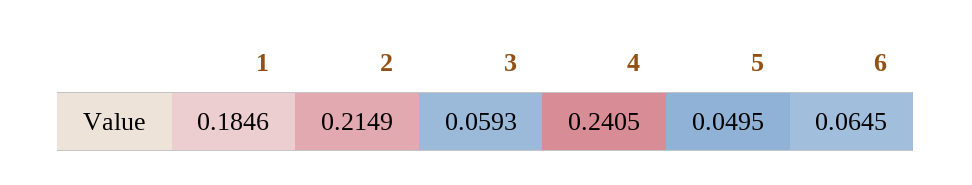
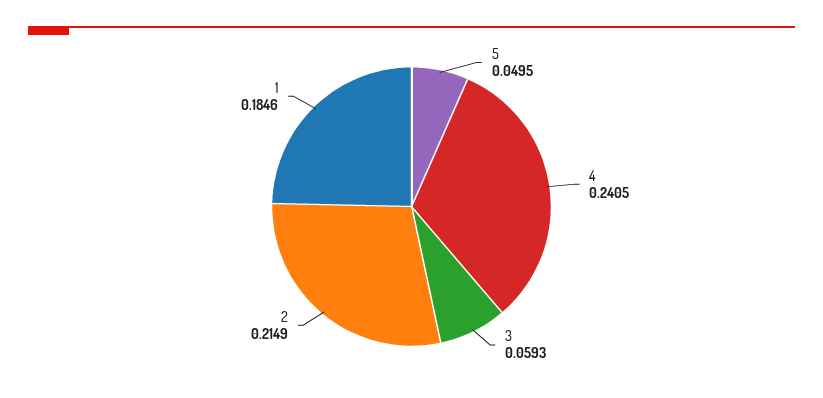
6: 0.0645 -> none

